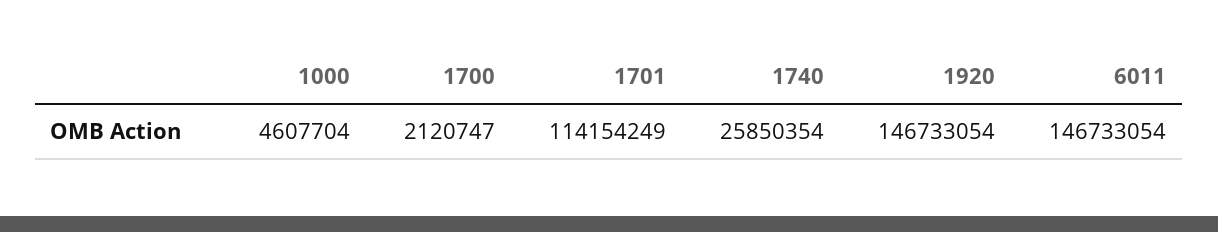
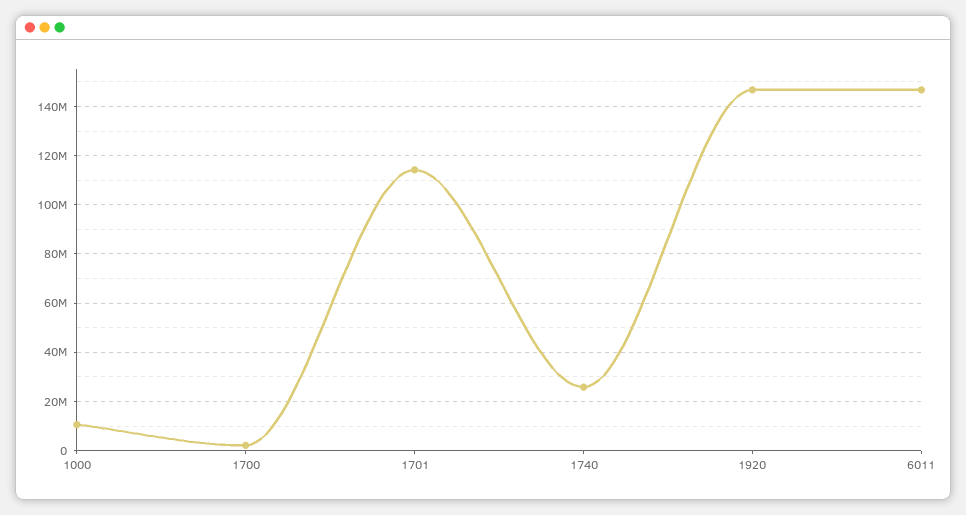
1000: 4607704 -> 10000000

